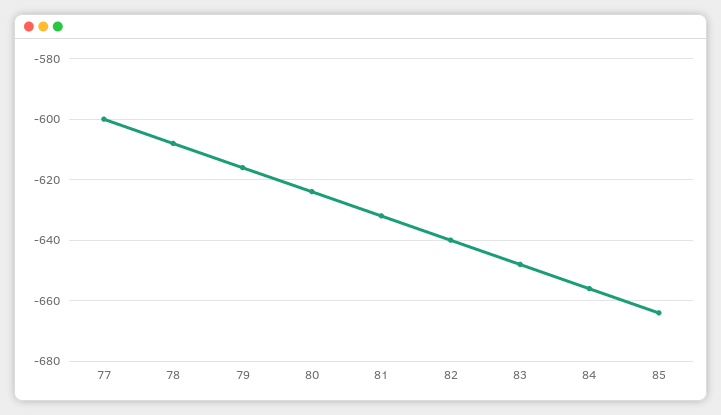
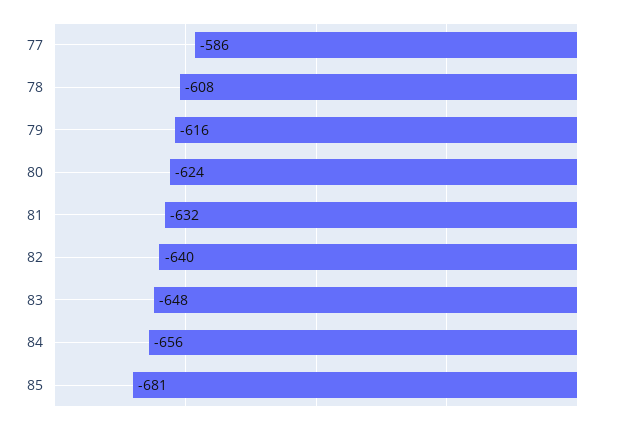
77: -600 -> -586
85: -665 -> -681

